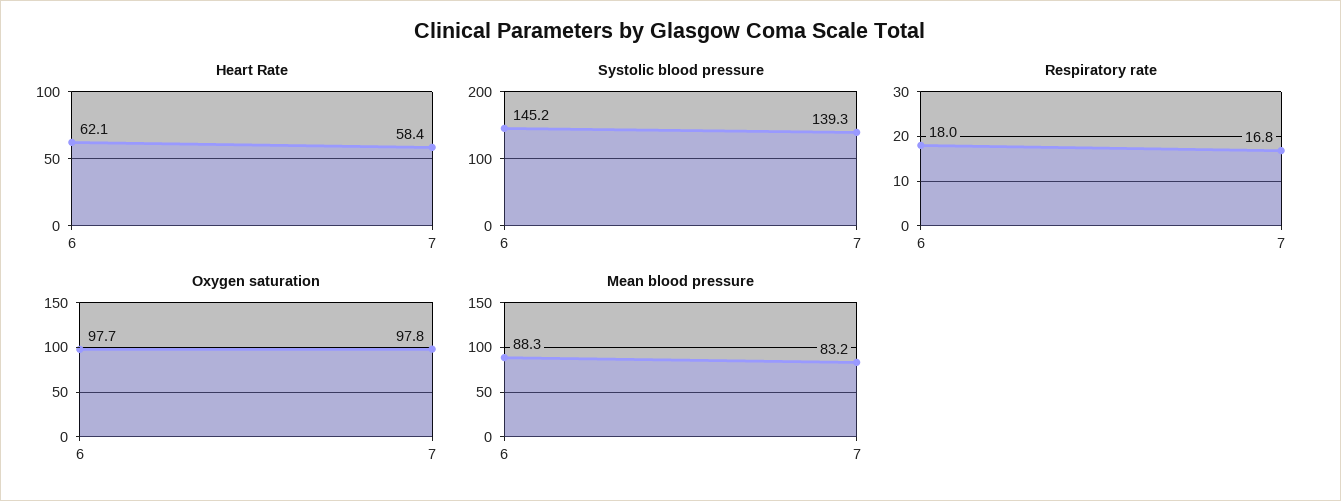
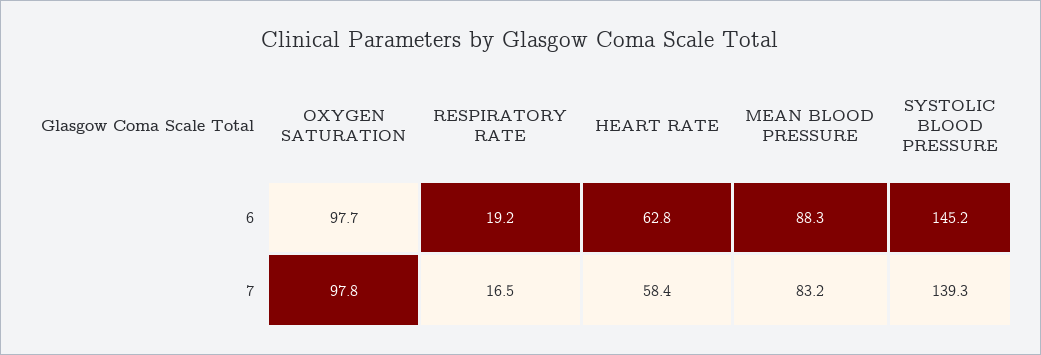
Heart Rate, 6: 62.1 -> 62.8
Respiratory rate, 6: 18 -> 19.2
Respiratory rate, 7: 16.8 -> 16.5

